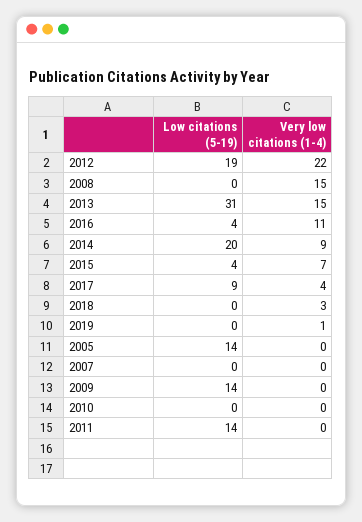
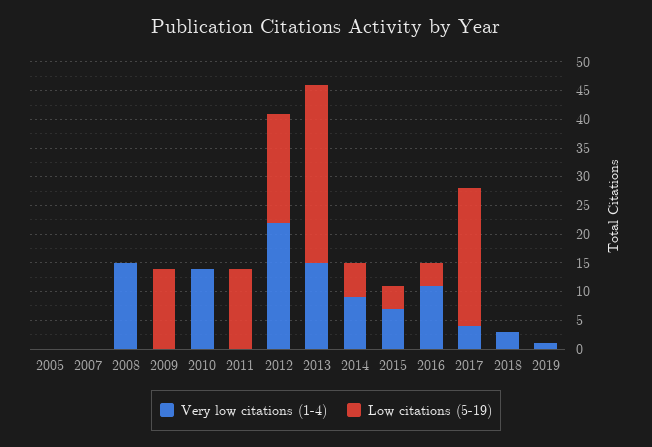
Low citations (5-19), 2014: 20 -> 5
Low citations (5-19), 2017: 9 -> 25
Low citations (5-19), 2005: 14 -> 0
Very low citations (1-4), 2010: 0 -> 15

